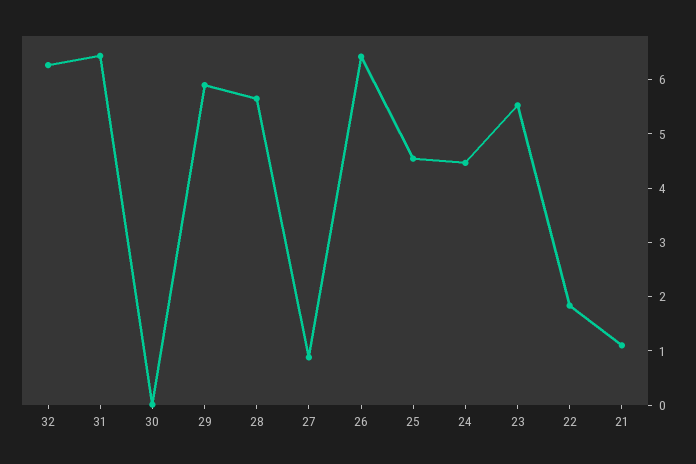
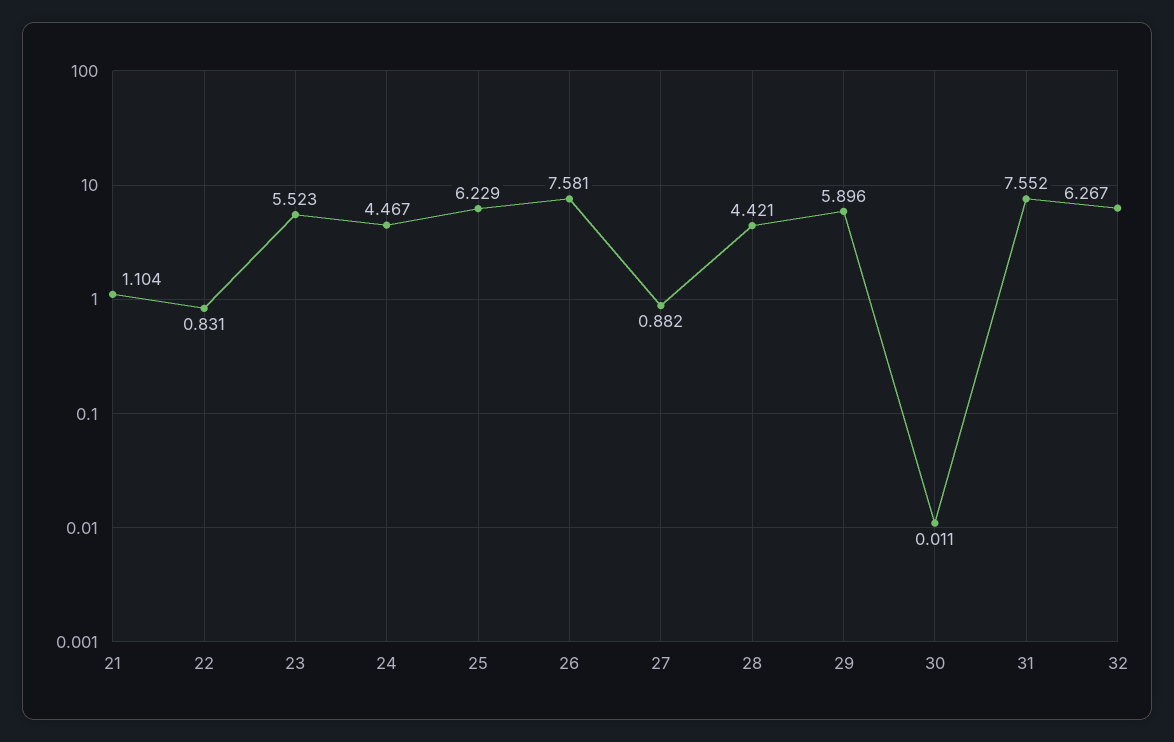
31: 6.4 -> 7.552
28: 5.6 -> 4.421
26: 6.4 -> 7.581
25: 4.6 -> 6.229
22: 1.8 -> 0.831

